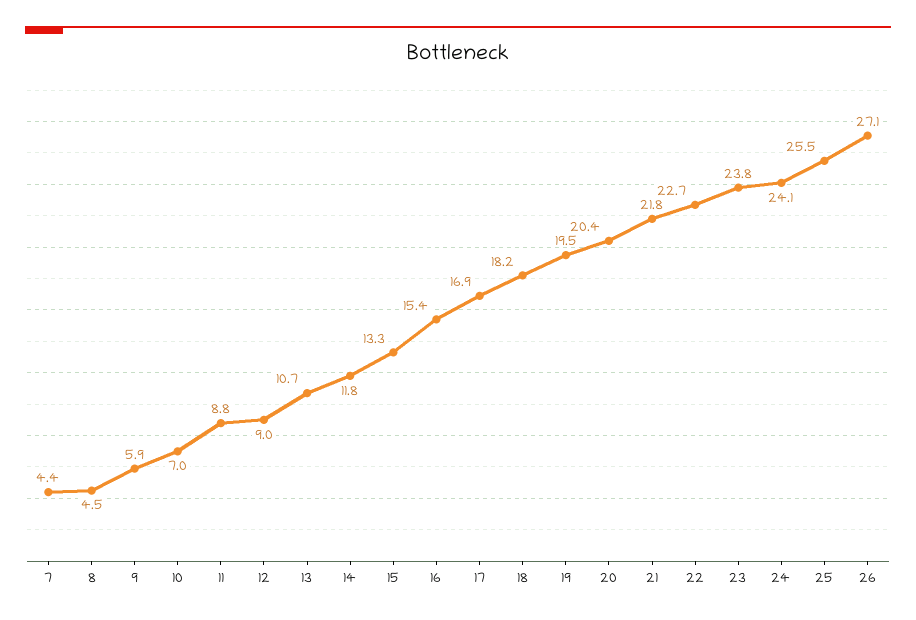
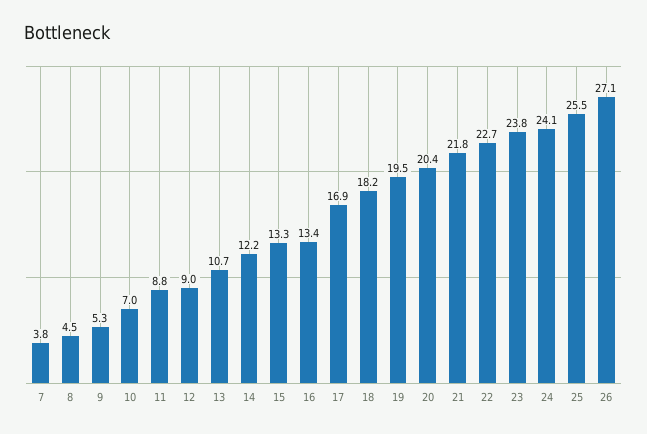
7: 4.4 -> 3.8
9: 5.9 -> 5.3
14: 11.8 -> 12.2
16: 15.4 -> 13.4

